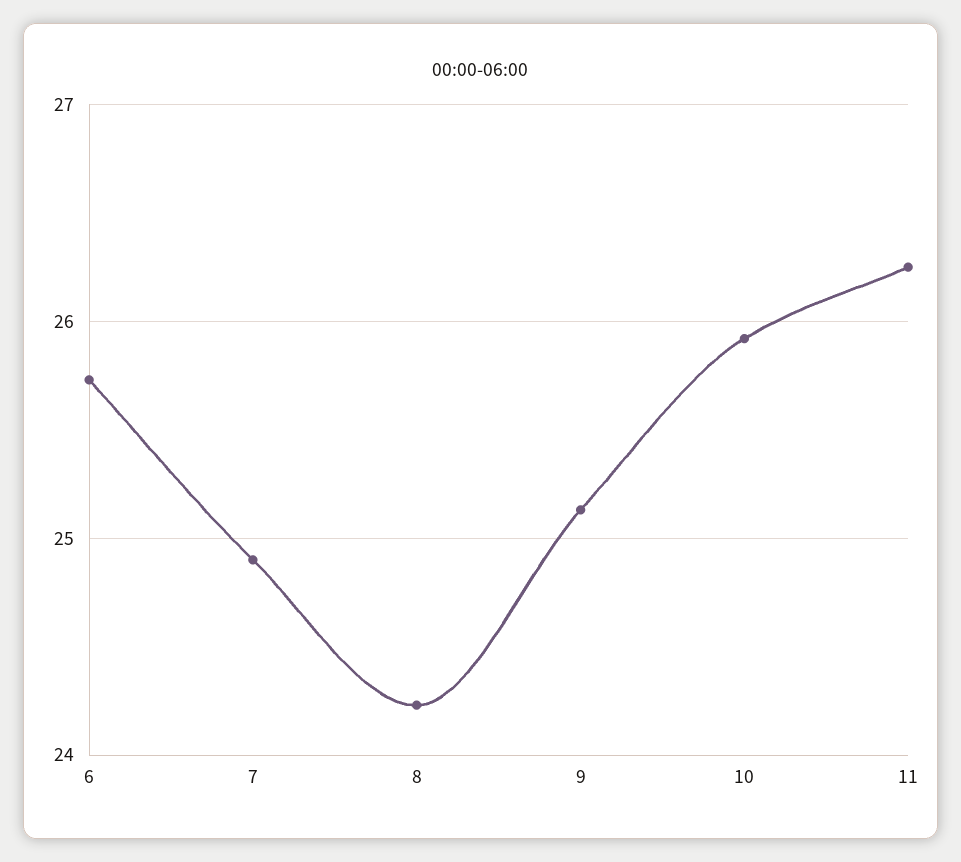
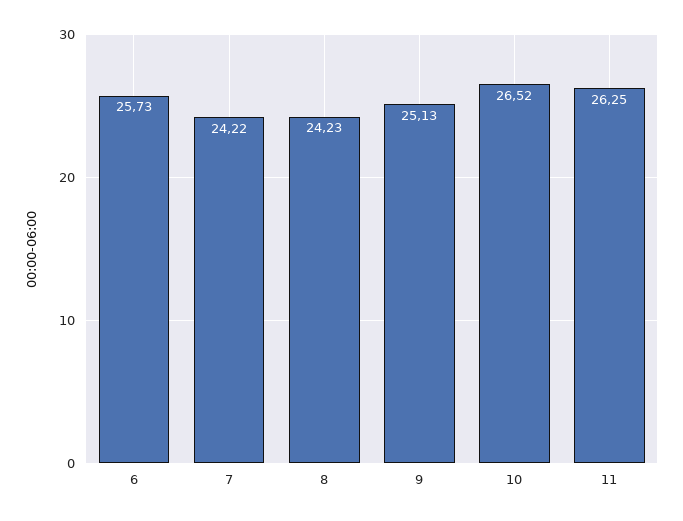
7: 24.9 -> 24.22
10: 25.9 -> 26.52

